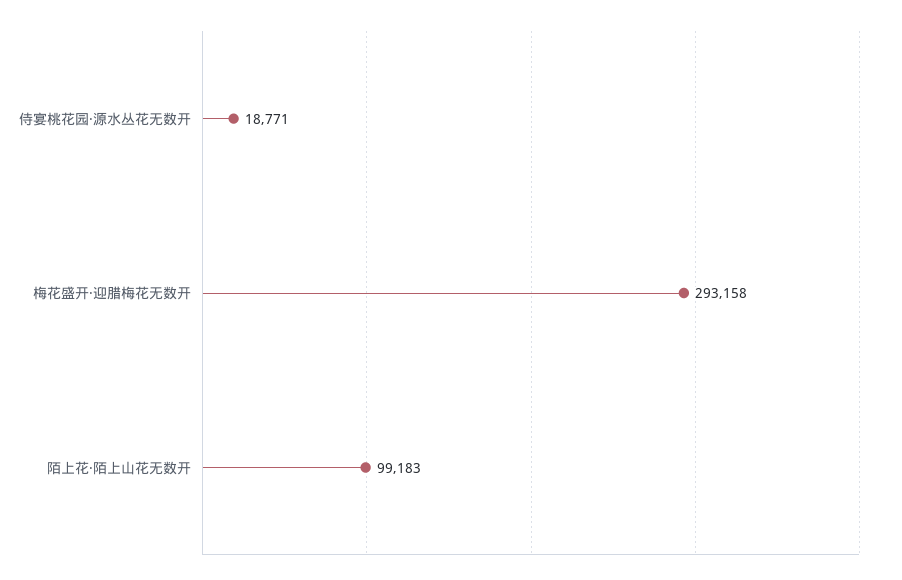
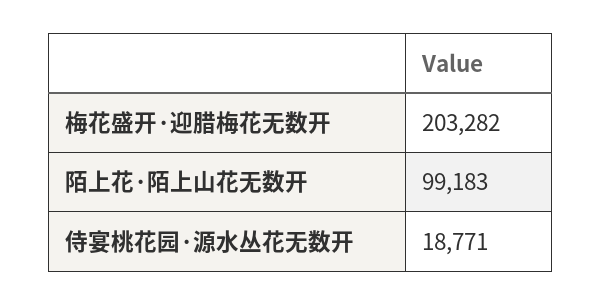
梅花盛开·迎腊梅花无数开: 293158 -> 203282

